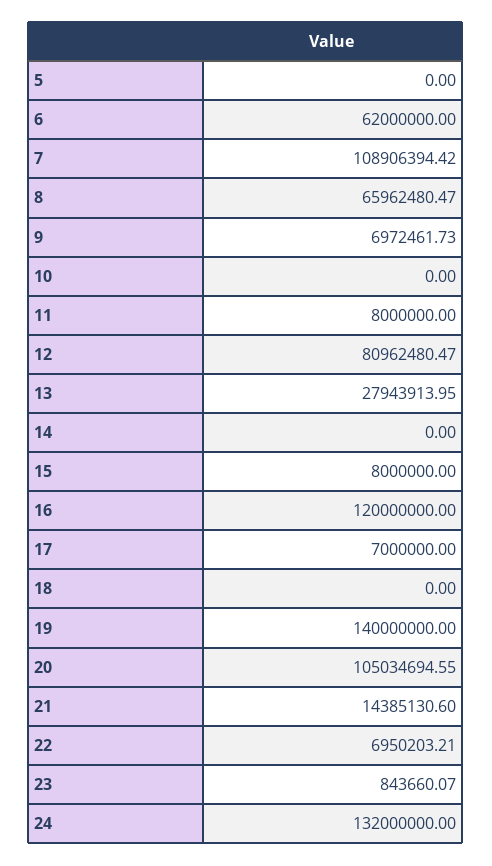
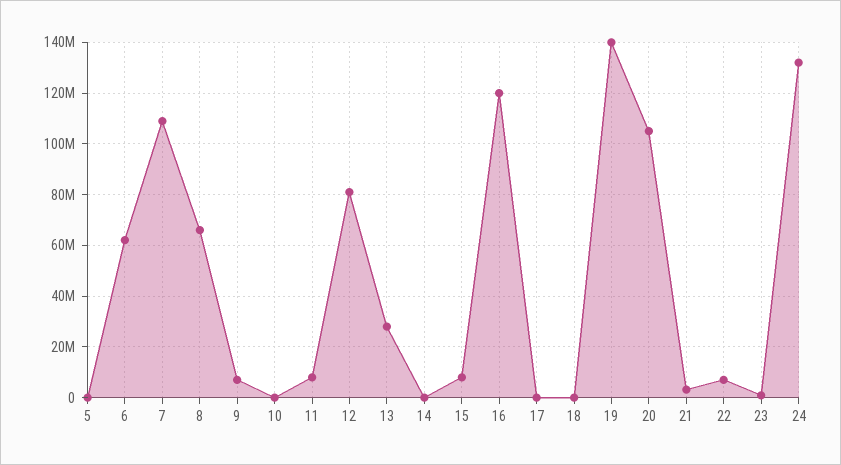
17: 7000000 -> 0
21: 14385130.6 -> 2500000

